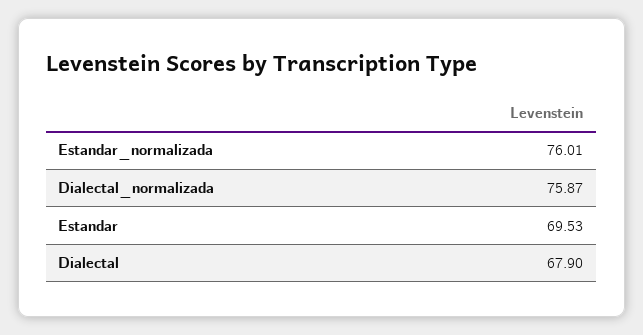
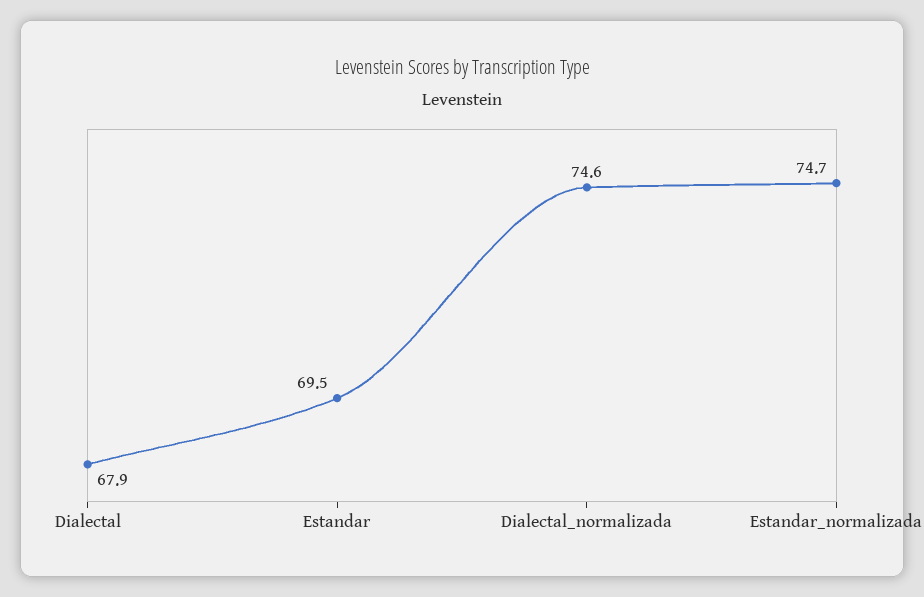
Estandar_normalizada: 76.01 -> 74.7
Dialectal_normalizada: 75.87 -> 74.6

